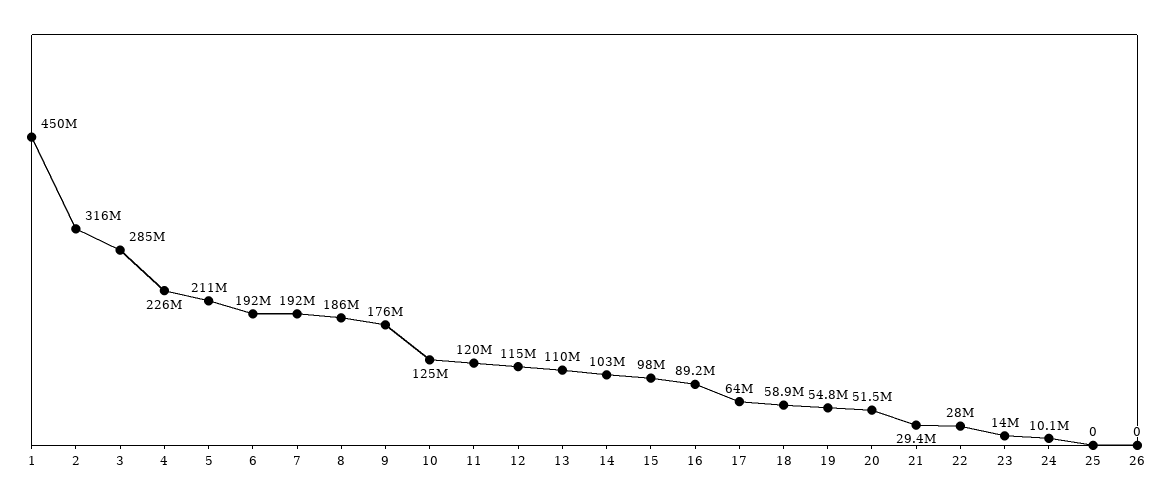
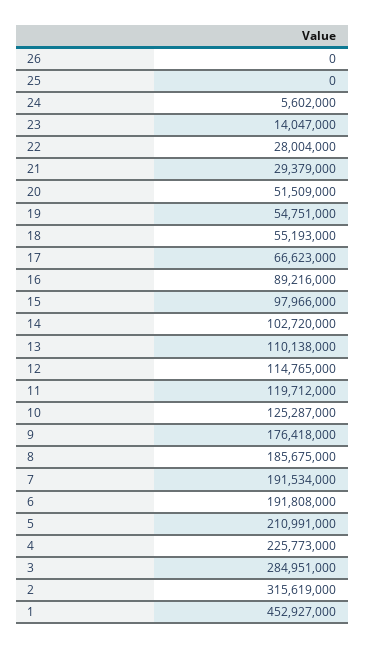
1: 450000000 -> 452927000
17: 64000000 -> 66623000
18: 58900000 -> 55193000
24: 10100000 -> 5602000

